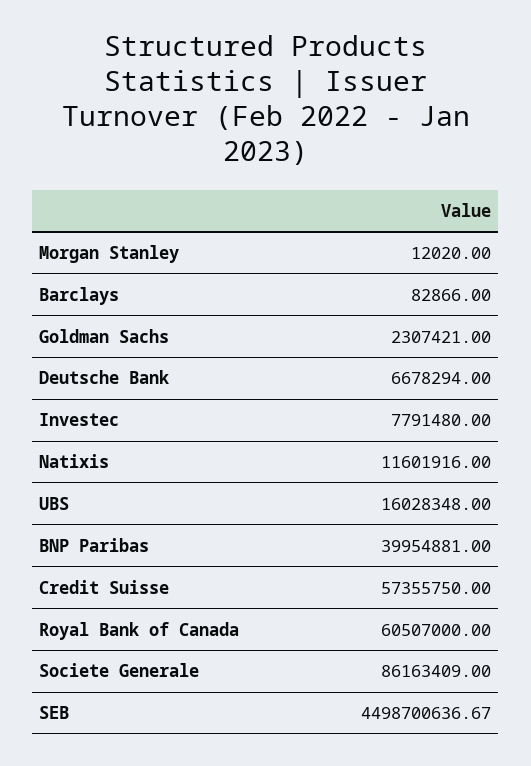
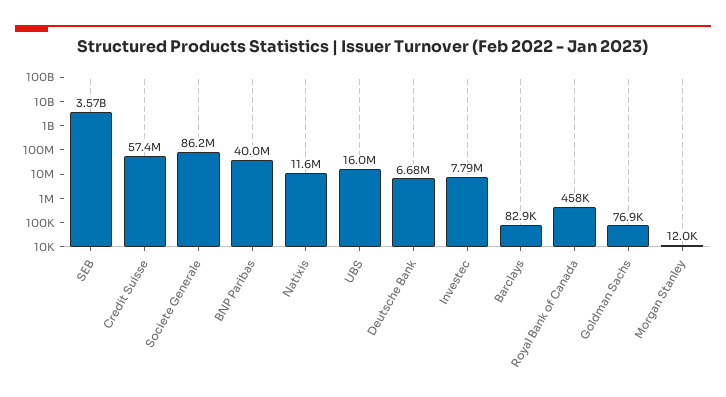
Goldman Sachs: 2307421 -> 76900
Royal Bank of Canada: 60507000 -> 458000
SEB: 4498700636.67 -> 3570000000

